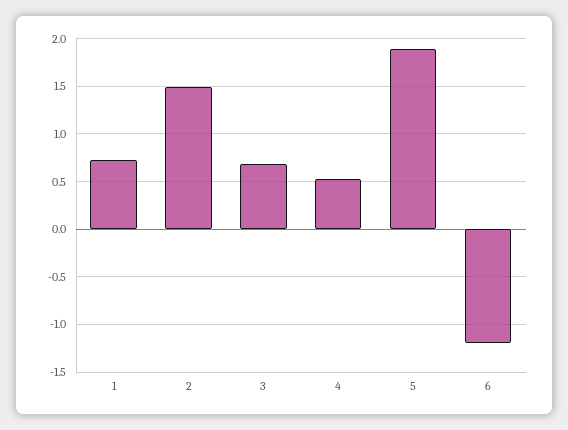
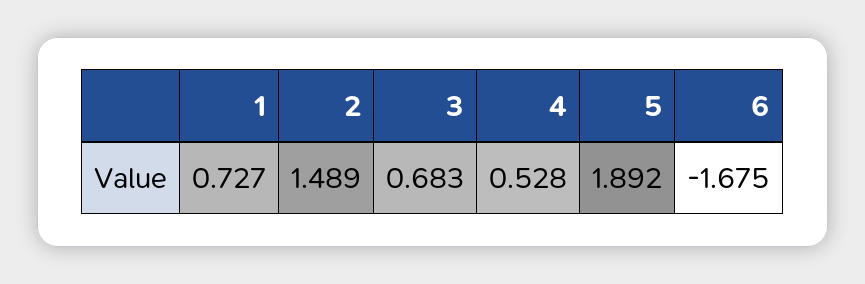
6: -1.2 -> -1.675

